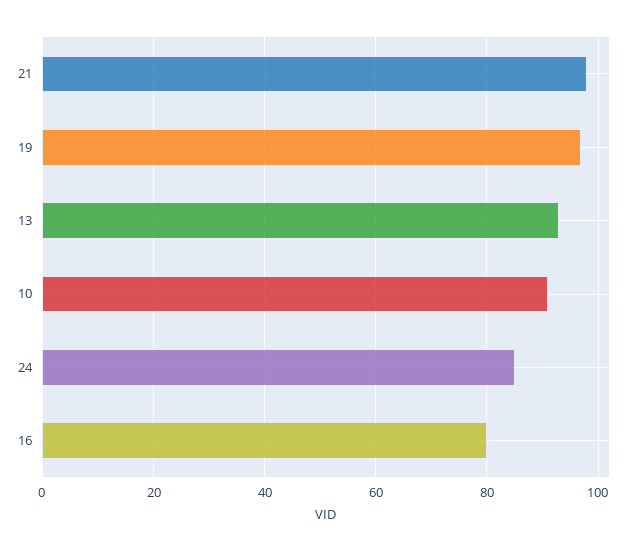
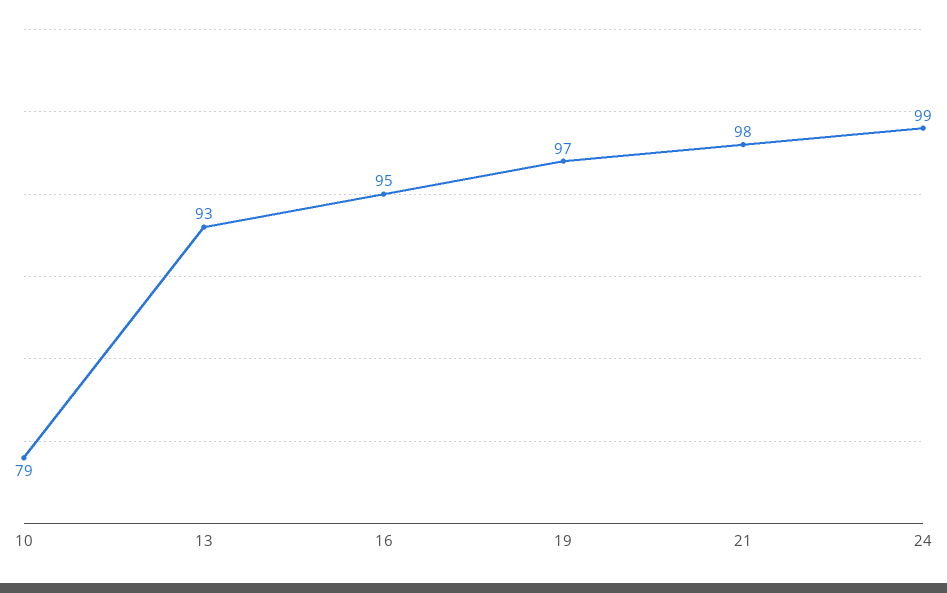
10: 90 -> 79
24: 85 -> 99
16: 80 -> 95

